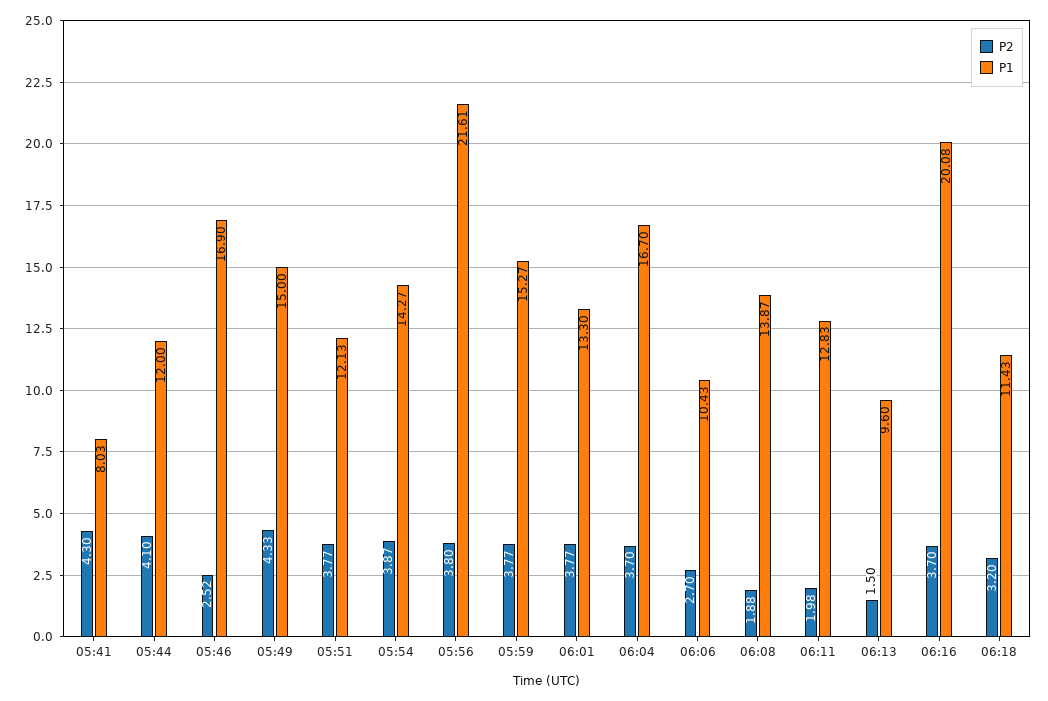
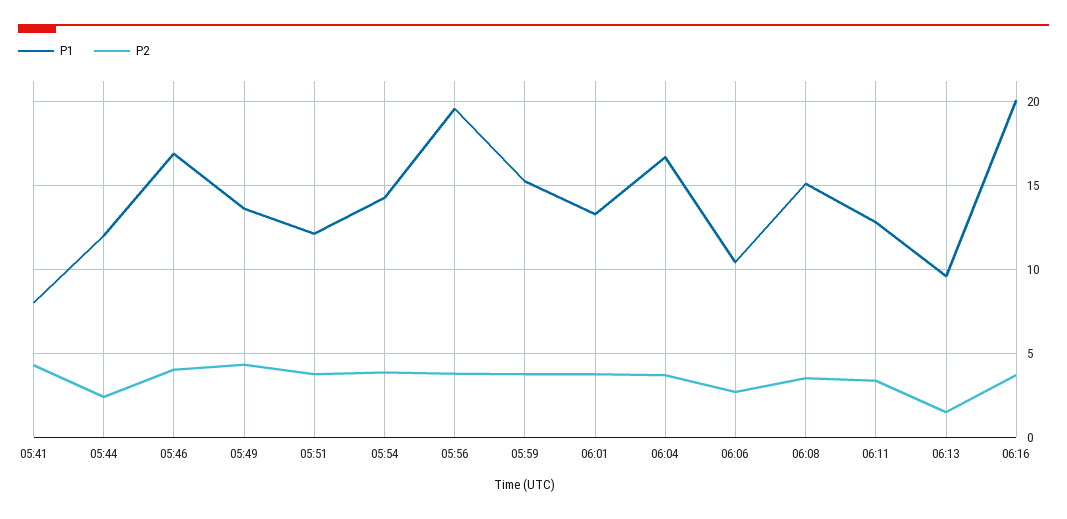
P2, 05:44: 4.1 -> 2.5
P2, 05:46: 2.52 -> 4
P1, 05:49: 15 -> 13.5
P1, 05:56: 21.61 -> 19.5
P2, 06:08: 1.88 -> 3.5
P1, 06:08: 13.87 -> 15
P2, 06:11: 1.98 -> 3.5
P2, 06:18: 3.2 -> none
P1, 06:18: 11.43 -> none

